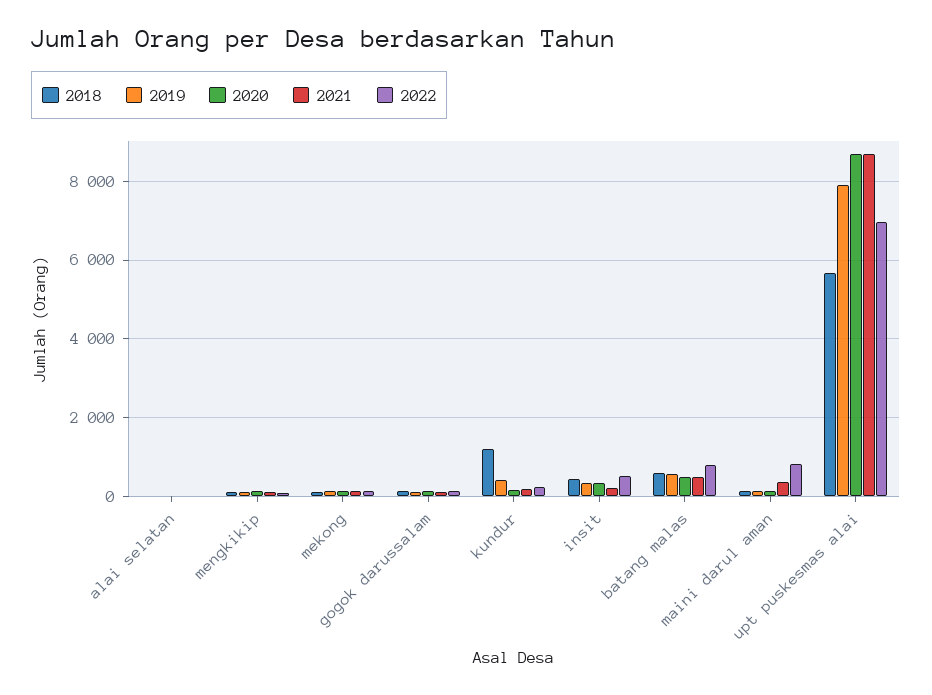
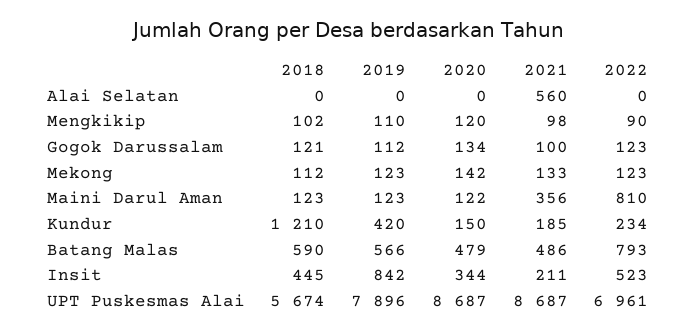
2021, alai selatan: 0 -> 560
2019, insit: 400 -> 842

